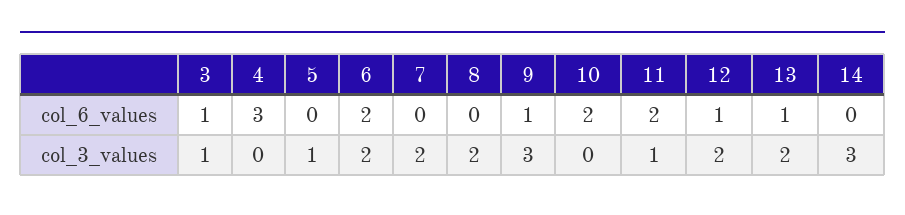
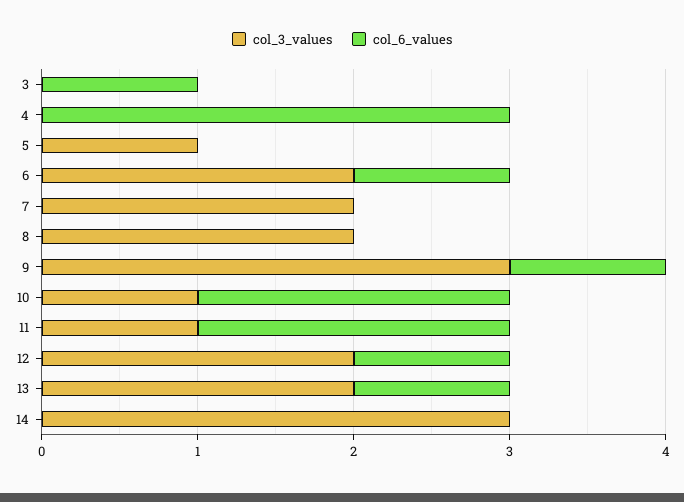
col_6_values, 6: 2 -> 1
col_3_values, 3: 1 -> 0
col_3_values, 10: 0 -> 1

